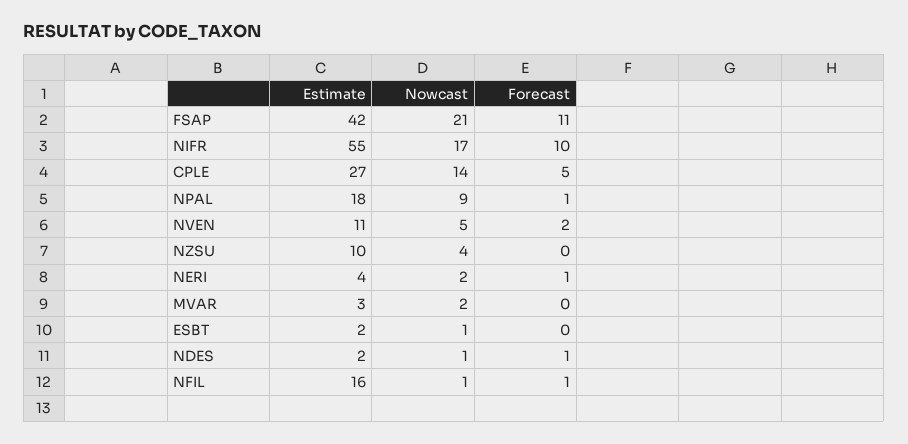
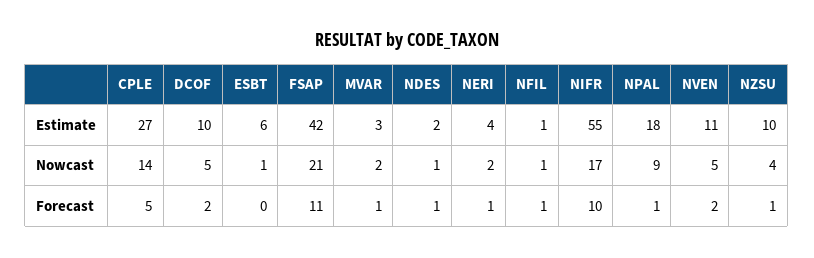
Forecast, NZSU: 0 -> 1
Forecast, MVAR: 0 -> 1
Estimate, ESBT: 2 -> 6
Estimate, NFIL: 16 -> 1
Estimate, DCOF: none -> 10
Nowcast, DCOF: none -> 5
Forecast, DCOF: none -> 2

